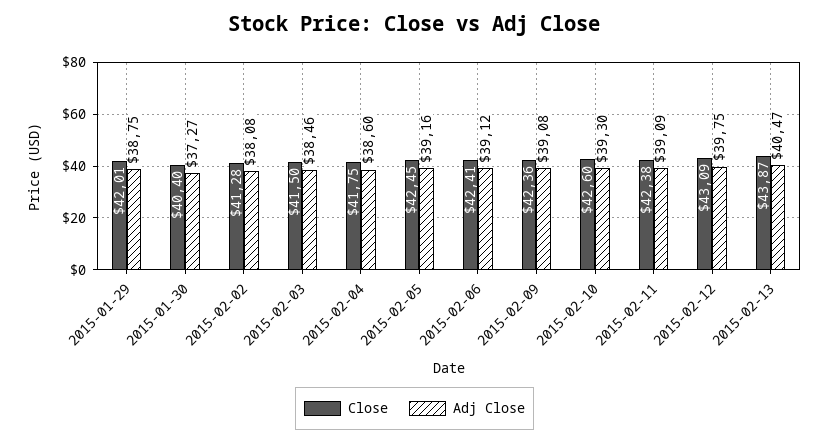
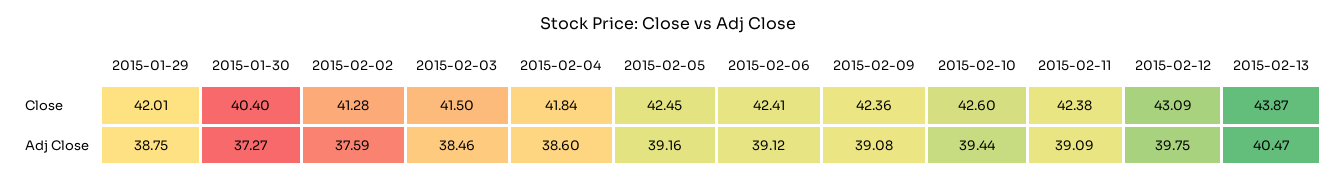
Adj Close, 2015-02-02: 38.08 -> 37.59
Close, 2015-02-04: 41.75 -> 41.84
Adj Close, 2015-02-10: 39.3 -> 39.44

